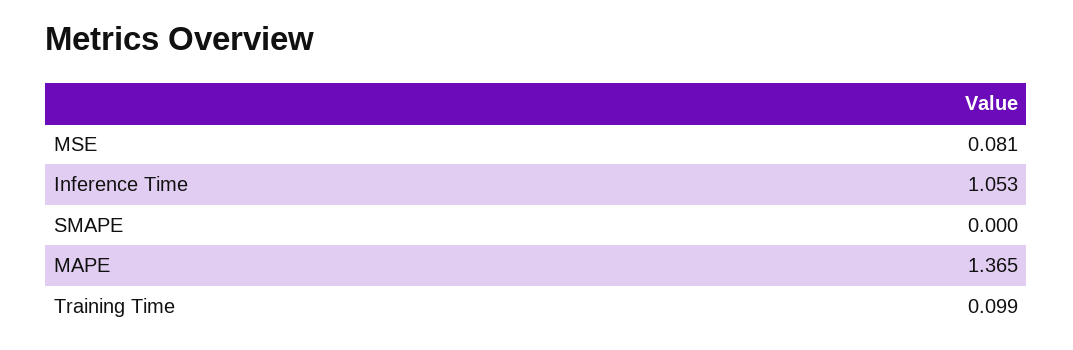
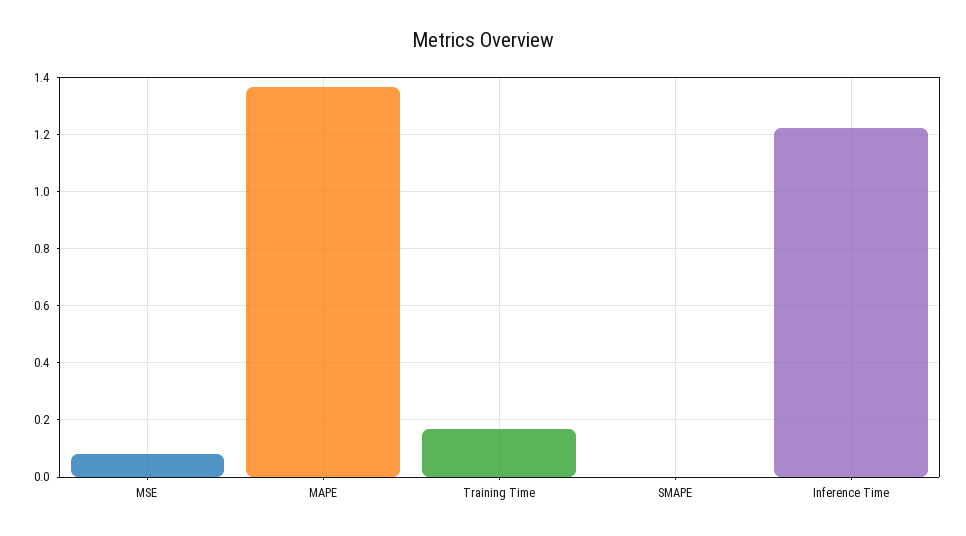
Inference Time: 1.053 -> 1.225
Training Time: 0.099 -> 0.175

